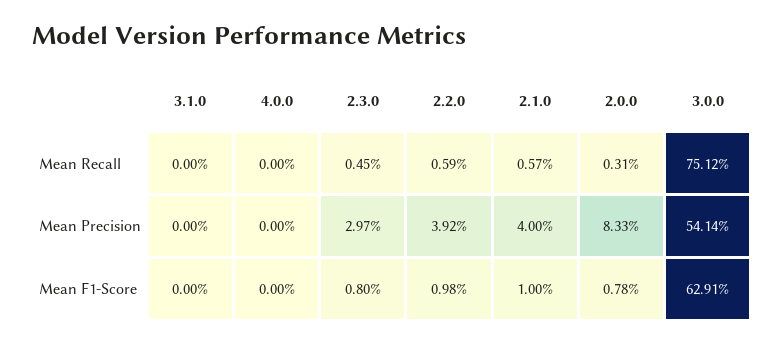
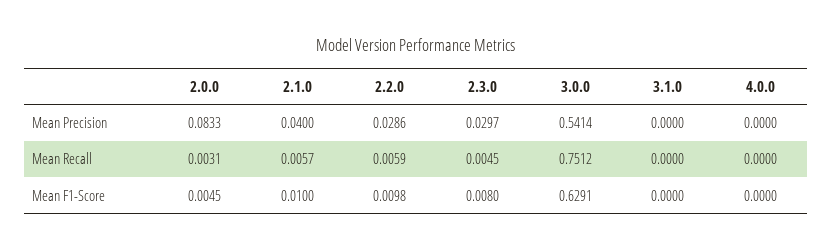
2.2.0, Mean Precision: 0.0392 -> 0.0286
2.0.0, Mean F1-Score: 0.0078 -> 0.0045

